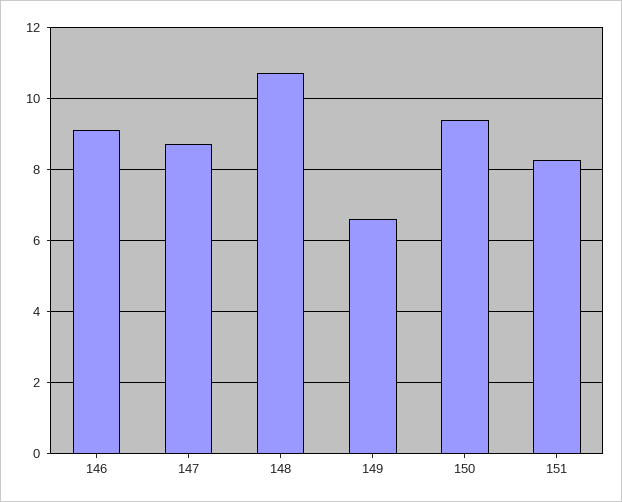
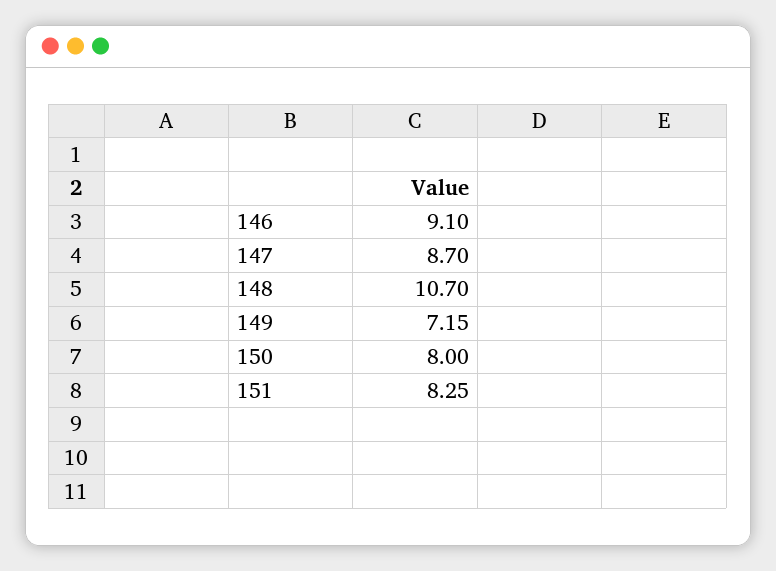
149: 6.6 -> 7.15
150: 9.4 -> 8

